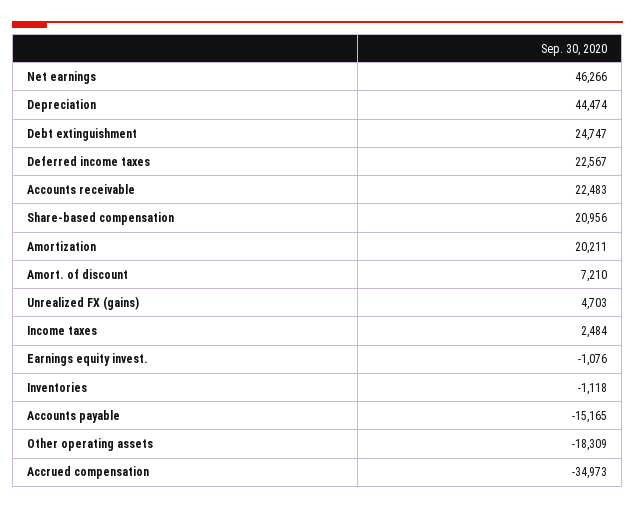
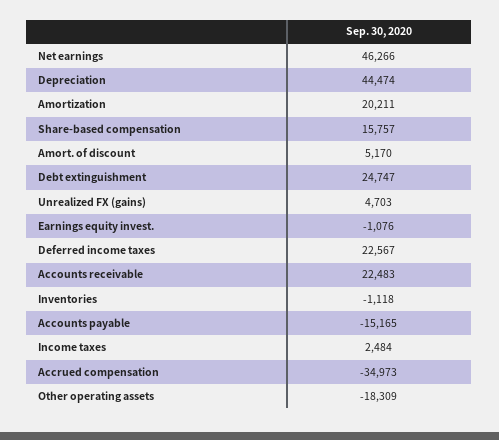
Share-based compensation: 20956 -> 15757
Amort. of discount: 7210 -> 5170

